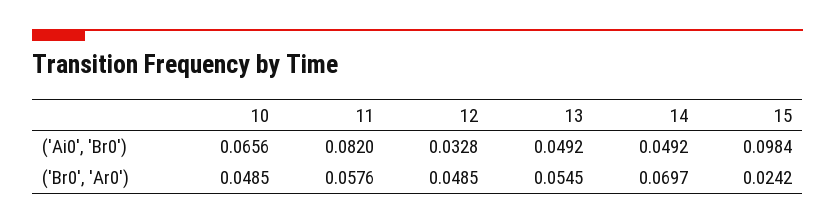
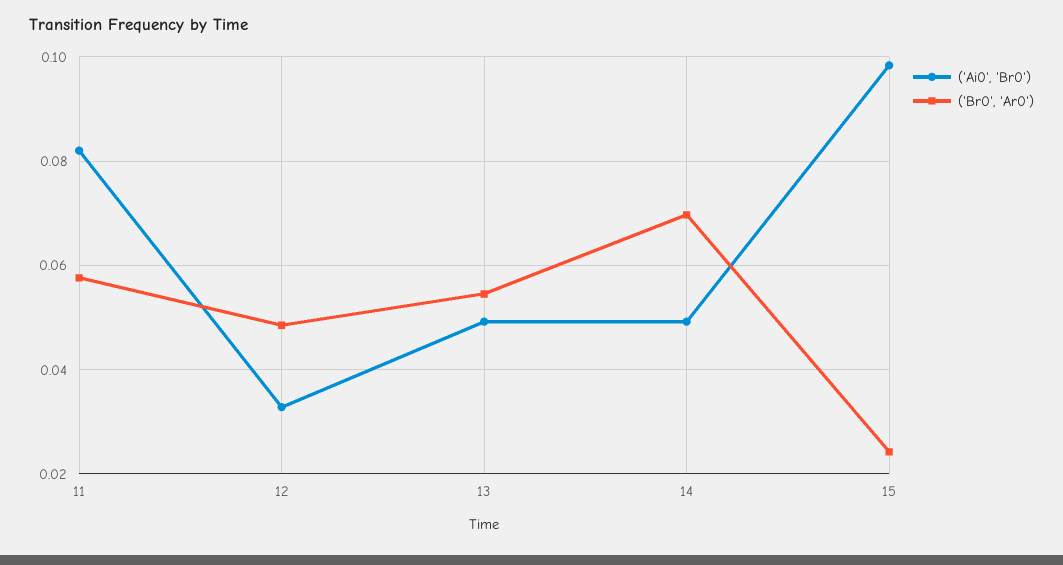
('Ai0', 'Br0'), 10: 0.0656 -> none
('Br0', 'Ar0'), 10: 0.0485 -> none

